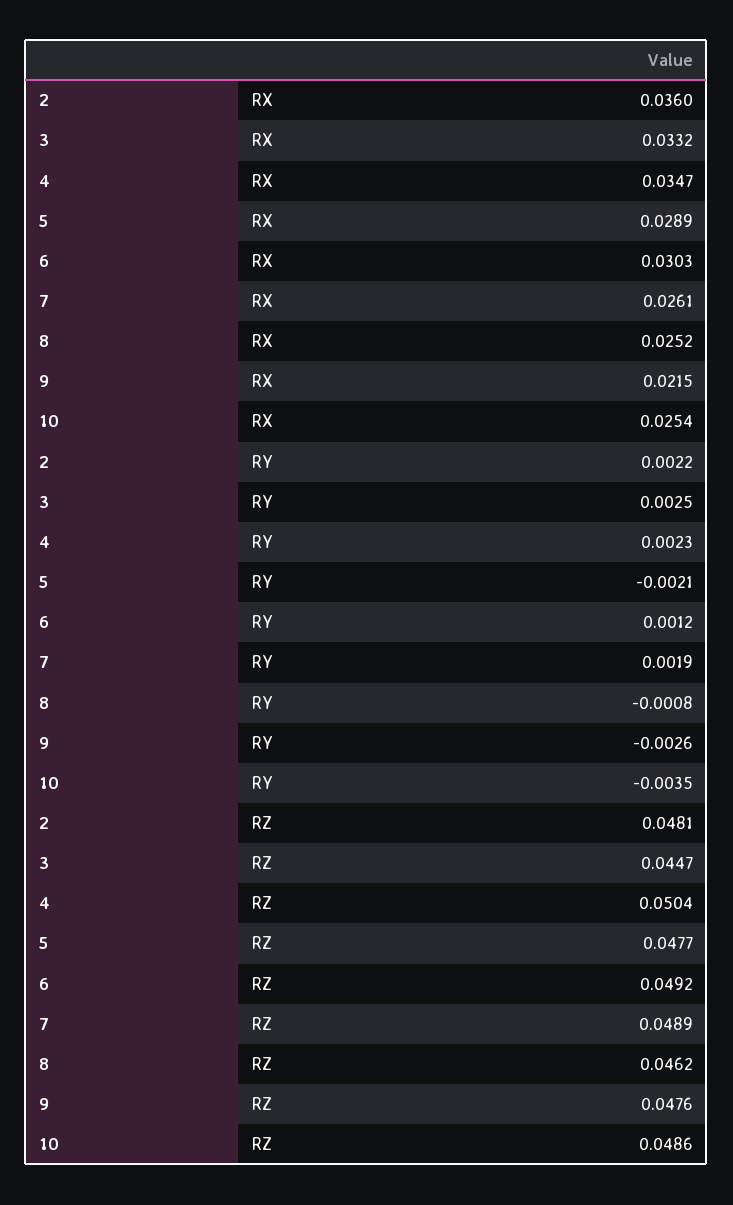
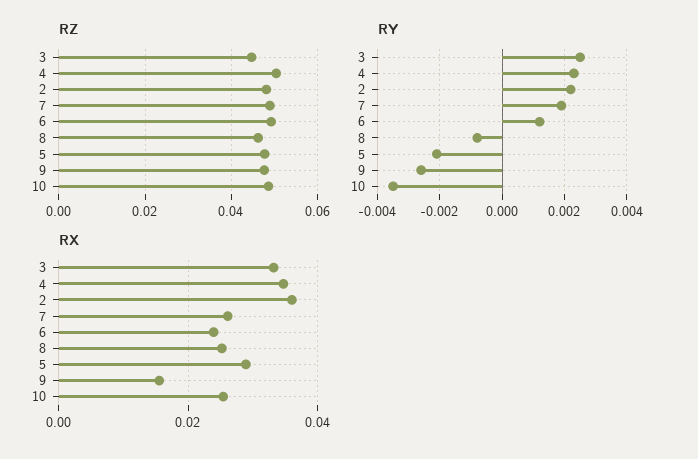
RX, 6: 0.0303 -> 0.024
RX, 9: 0.0215 -> 0.016

